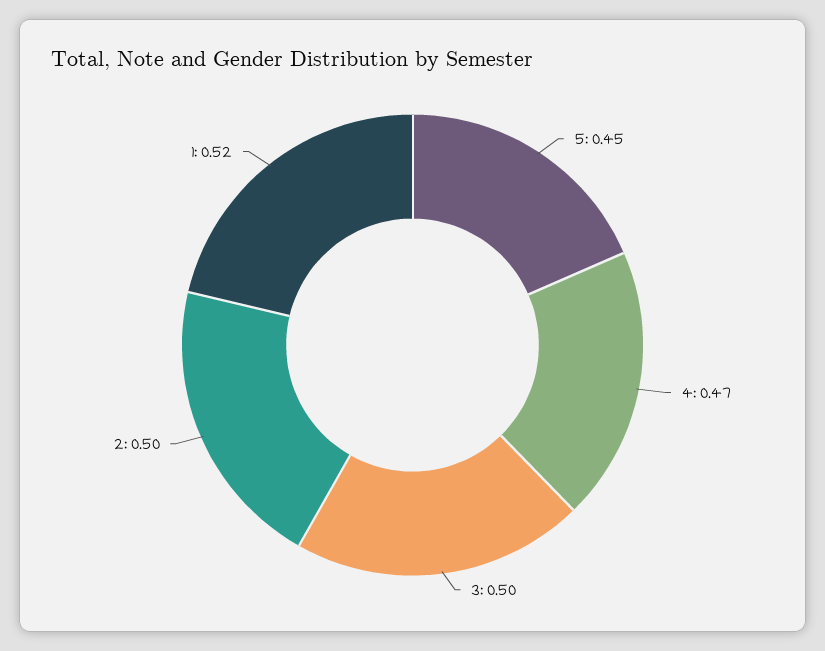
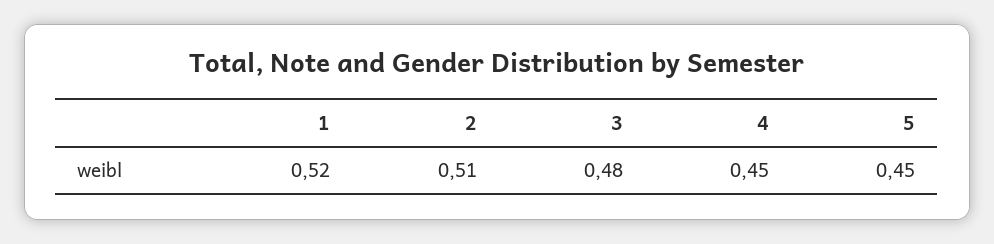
4: 0.47 -> 0.45
3: 0.5 -> 0.48
2: 0.5 -> 0.51

